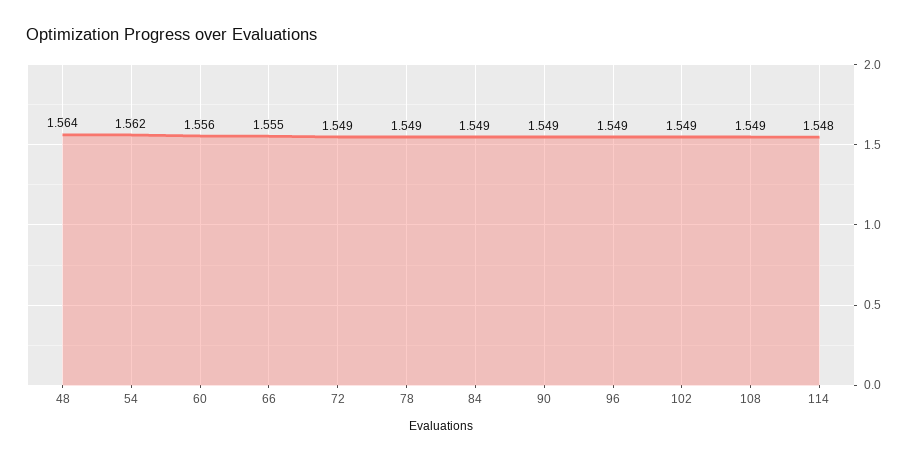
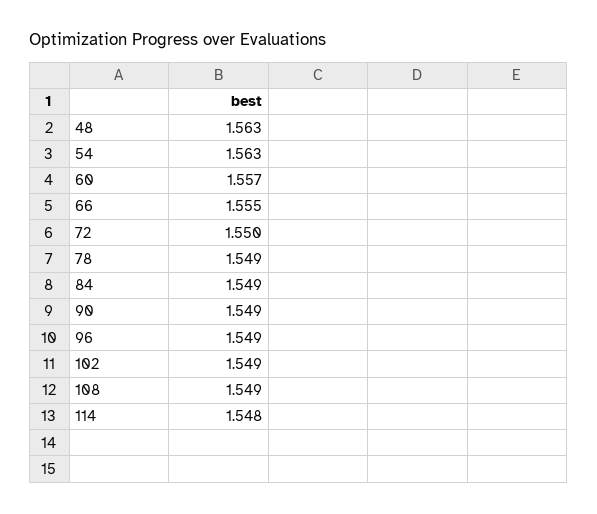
48: 1.564 -> 1.563
54: 1.562 -> 1.563
60: 1.556 -> 1.557
72: 1.549 -> 1.55

